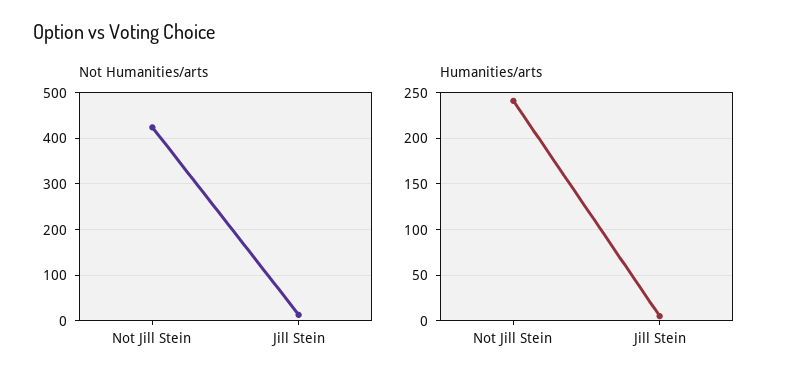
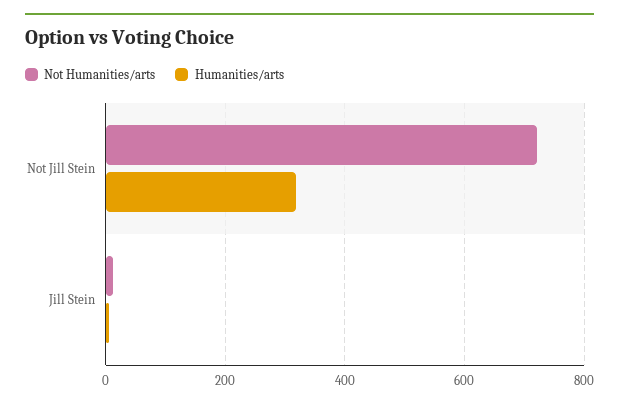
Not Humanities/arts, Not Jill Stein: 420 -> 720
Humanities/arts, Not Jill Stein: 240 -> 320

